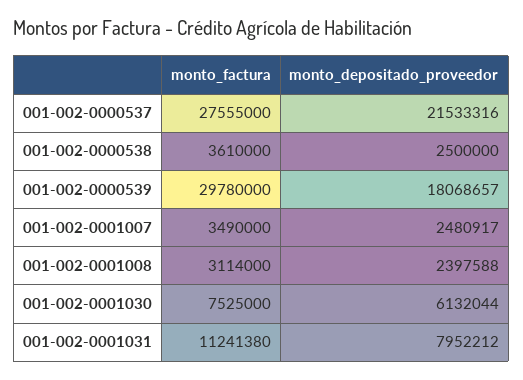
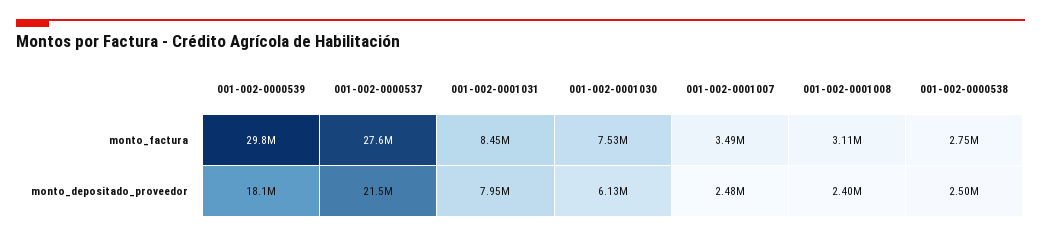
monto_factura, 001-002-0000538: 3610000 -> 2750000
monto_factura, 001-002-0001031: 11241380 -> 8450000

